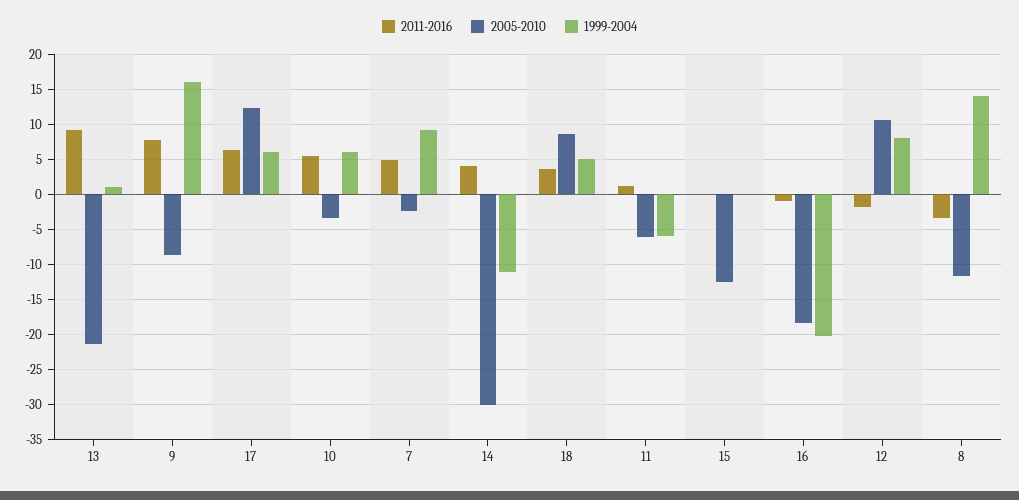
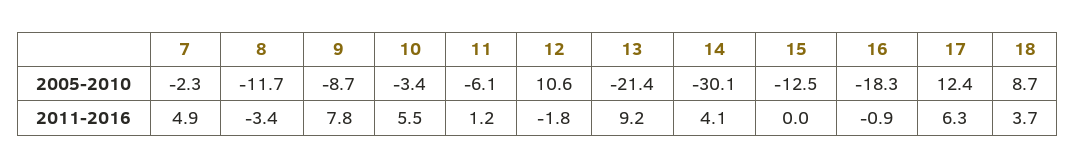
1999-2004, 13: 1 -> none
1999-2004, 9: 16 -> none
1999-2004, 17: 6 -> none
1999-2004, 10: 6 -> none
1999-2004, 7: 9 -> none
1999-2004, 14: -11 -> none
1999-2004, 18: 5 -> none
1999-2004, 11: -6 -> none
1999-2004, 15: 0 -> none
1999-2004, 16: -20 -> none
1999-2004, 12: 8 -> none
1999-2004, 8: 14 -> none

